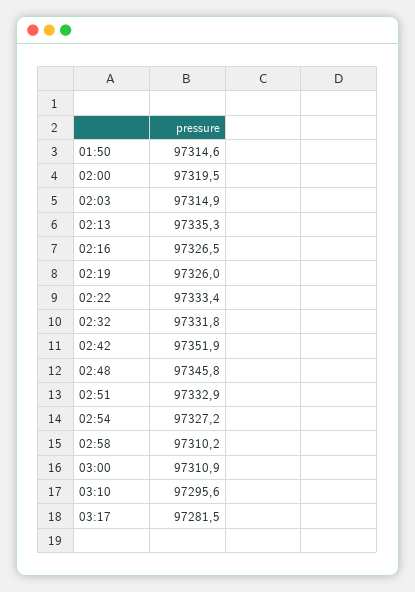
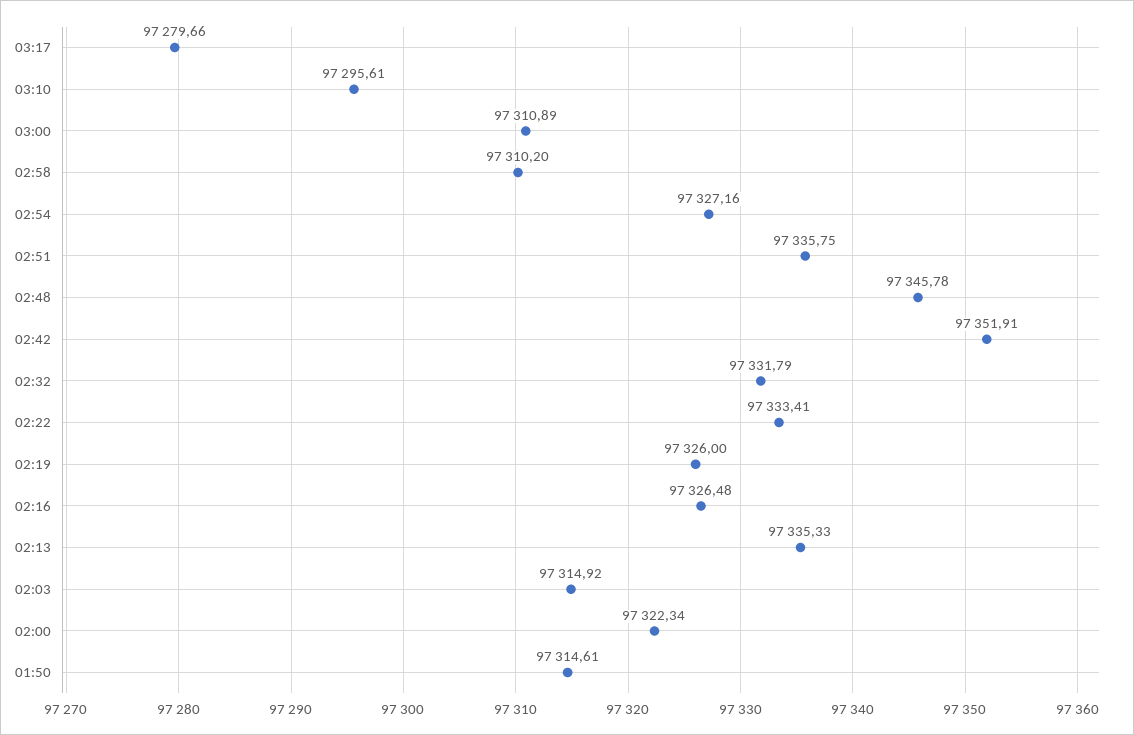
02:00: 97319.5 -> 97322.34
02:51: 97332.9 -> 97335.75
03:17: 97281.5 -> 97279.66

